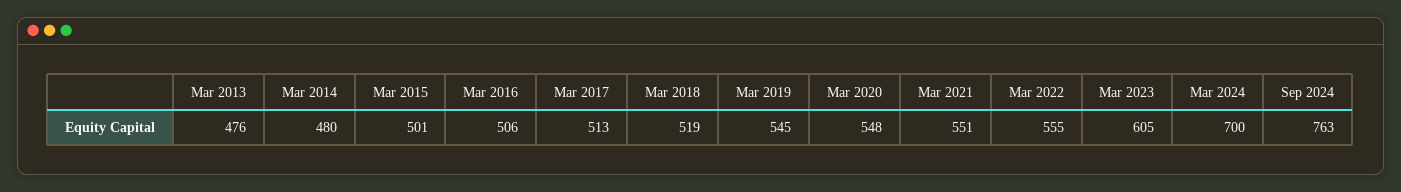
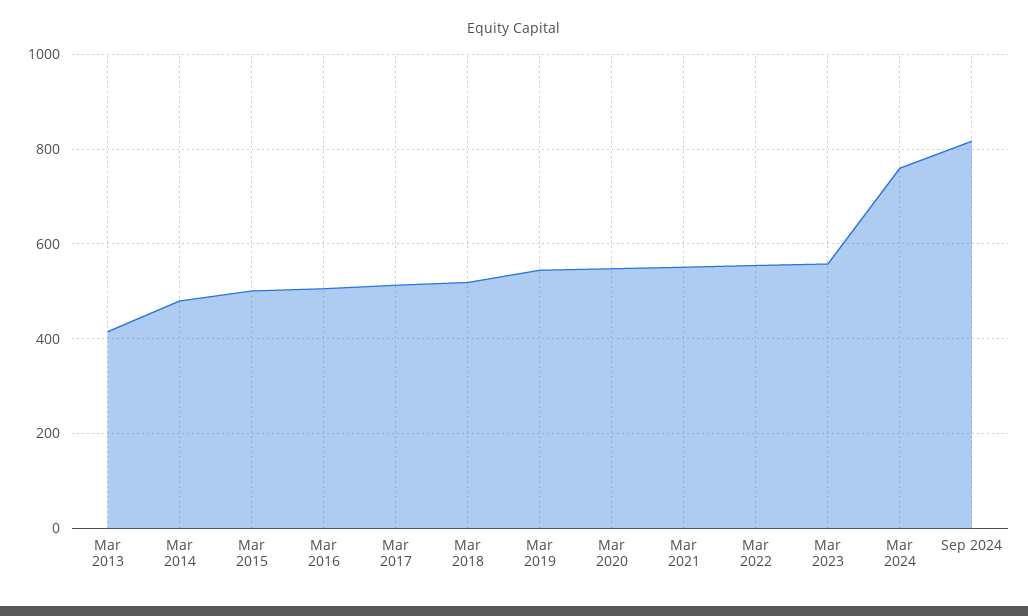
Mar 2013: 476 -> 420
Mar 2023: 605 -> 560
Mar 2024: 700 -> 760
Sep 2024: 763 -> 820

